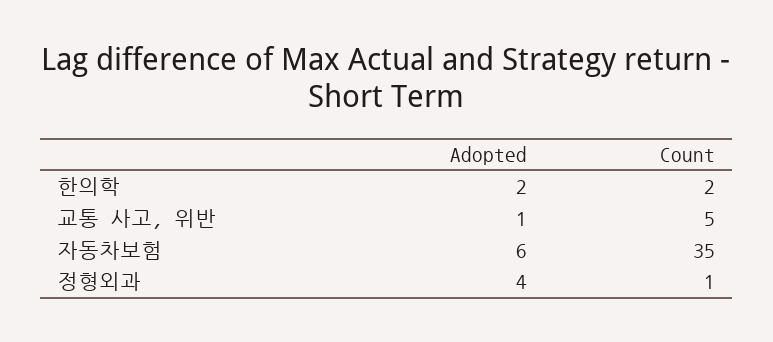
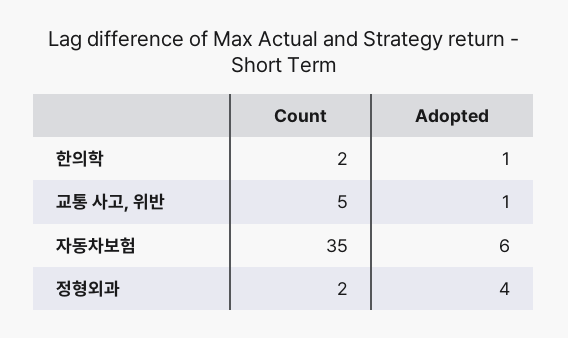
Adopted, 한의학: 2 -> 1
Count, 정형외과: 1 -> 2

